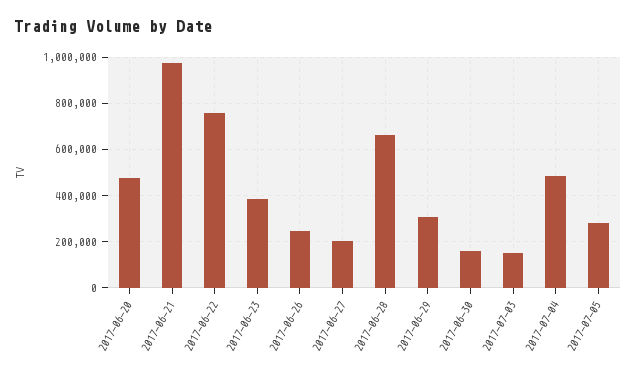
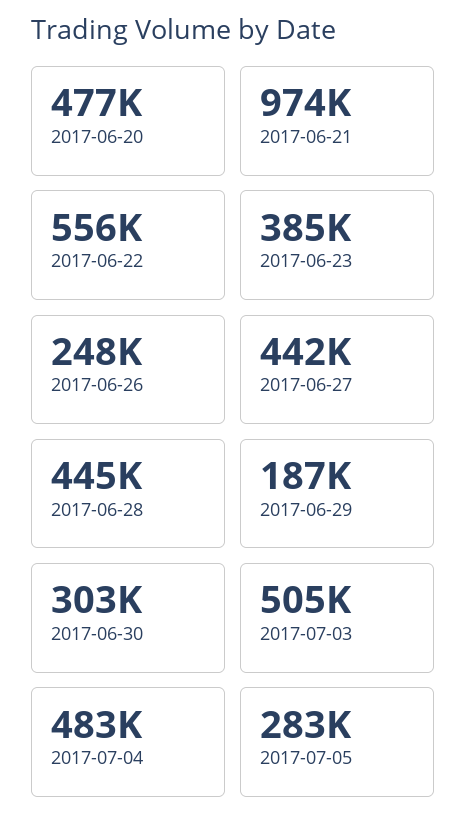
2017-06-22: 750000 -> 556000
2017-06-27: 200000 -> 442000
2017-06-28: 650000 -> 445000
2017-06-29: 300000 -> 187000
2017-06-30: 150000 -> 303000
2017-07-03: 150000 -> 505000

